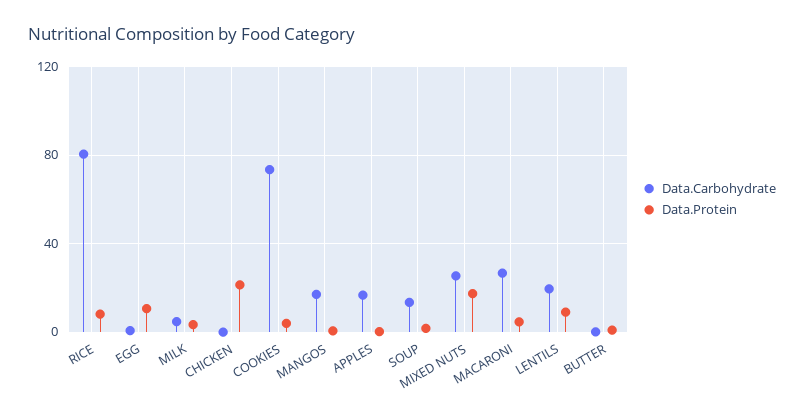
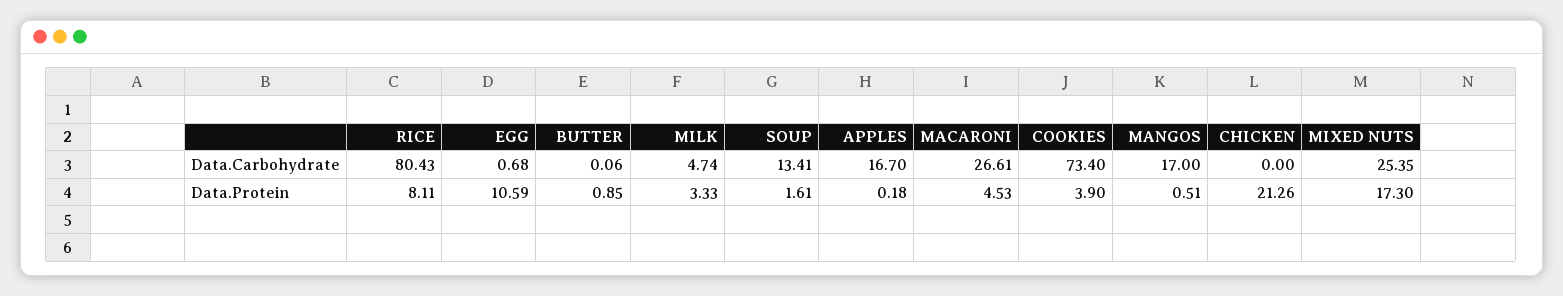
Data.Carbohydrate, LENTILS: 20 -> none
Data.Protein, LENTILS: 10 -> none

